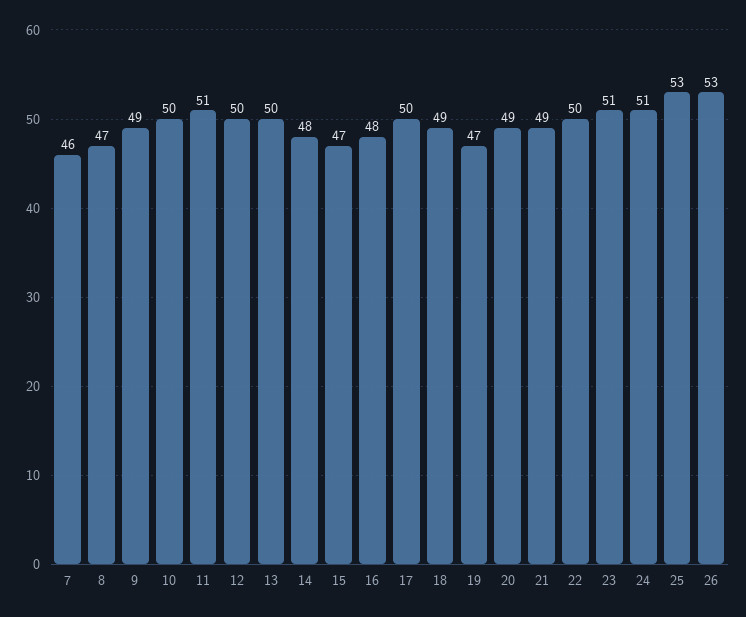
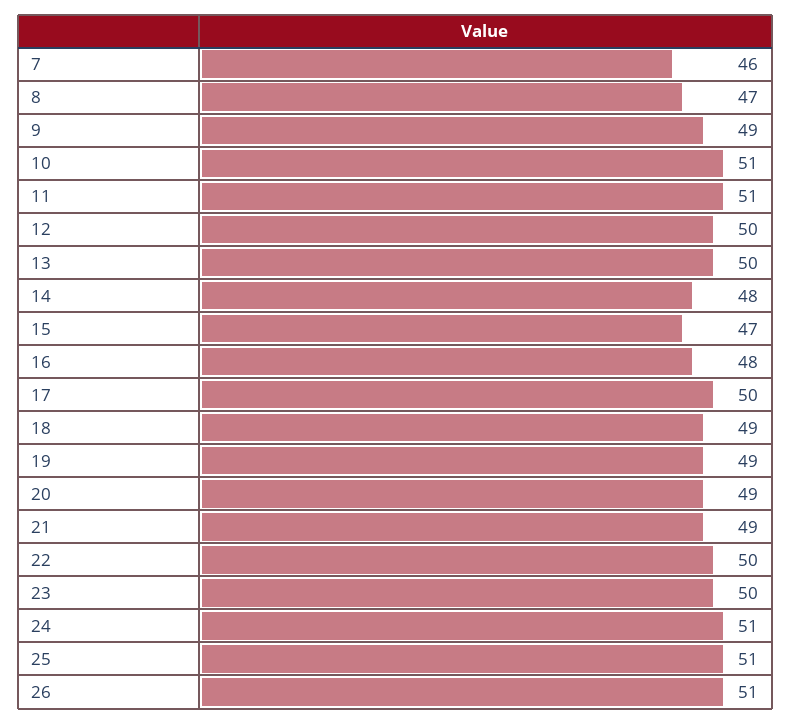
10: 50 -> 51
19: 47 -> 49
23: 51 -> 50
25: 53 -> 51
26: 53 -> 51

